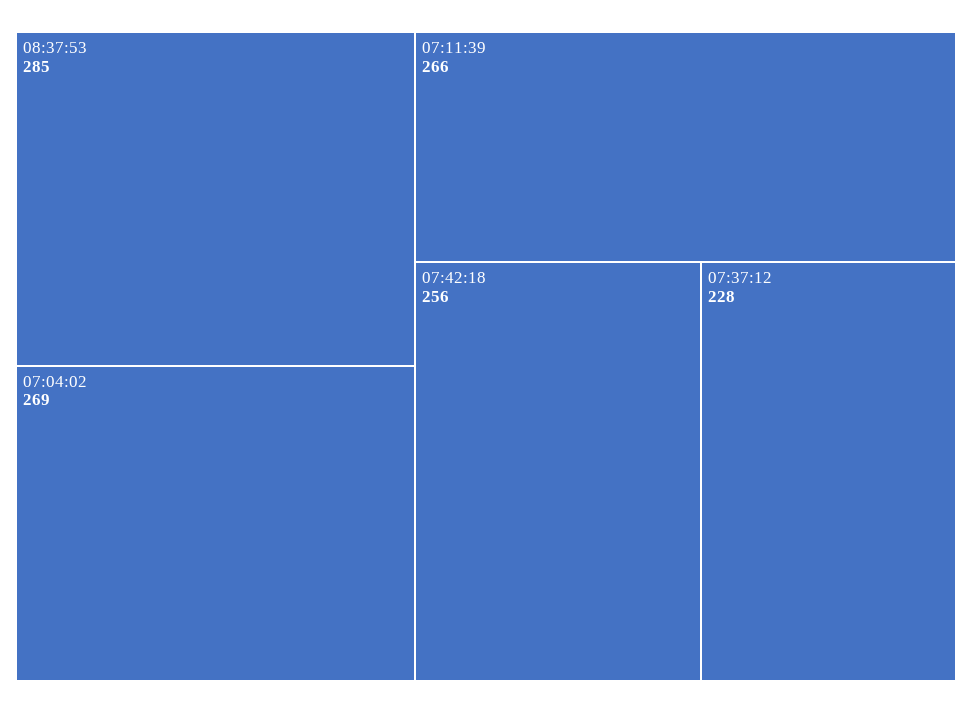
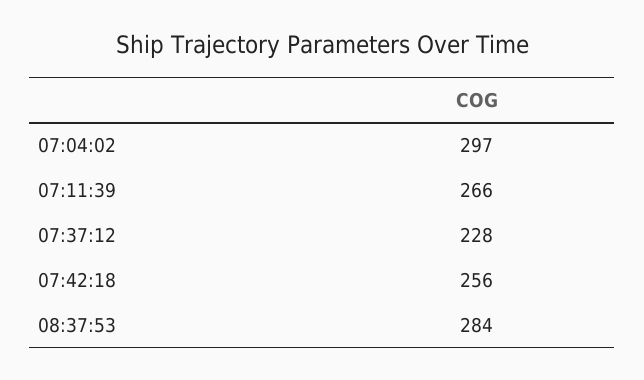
08:37:53: 285 -> 284
07:04:02: 269 -> 297

